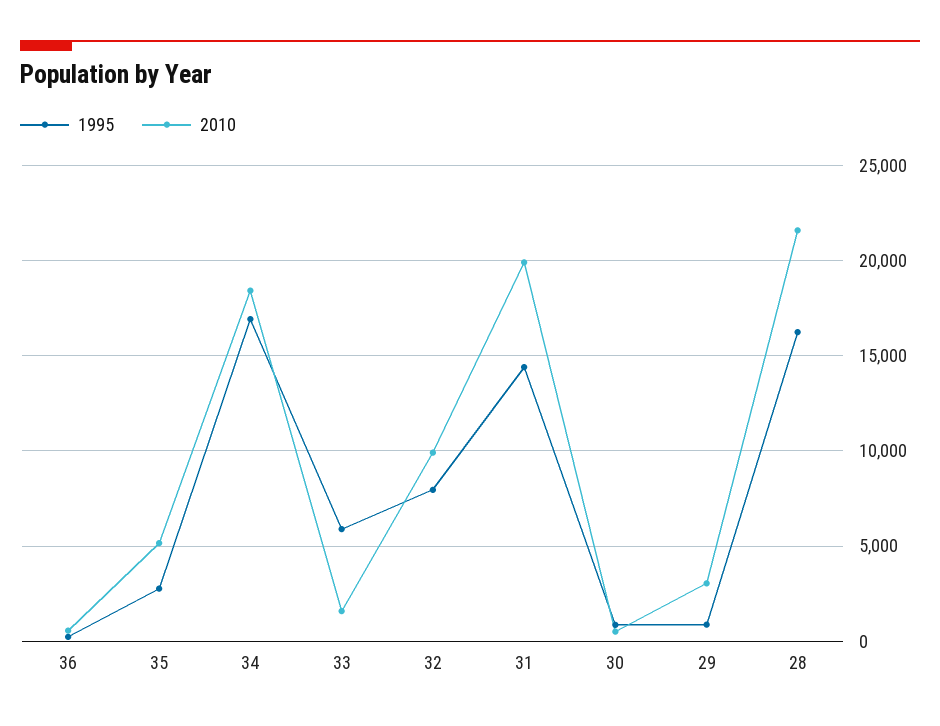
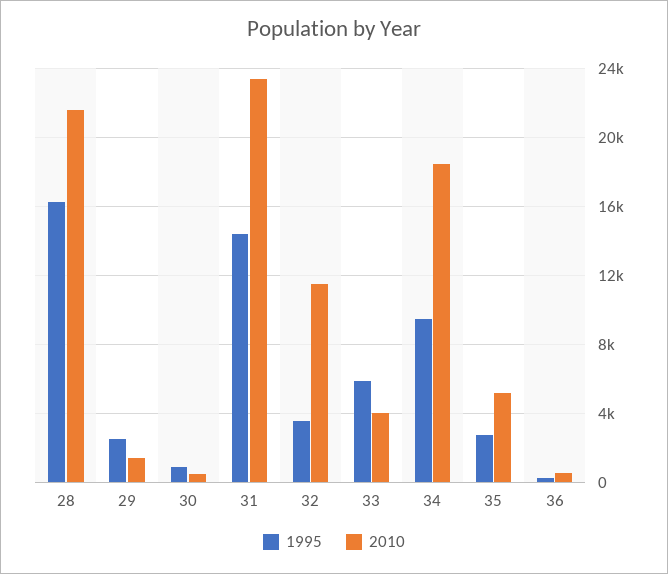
1995, 34: 17000 -> 9500
2010, 33: 1500 -> 4000
1995, 32: 8000 -> 3500
2010, 32: 10000 -> 11500
2010, 31: 20000 -> 23500
1995, 29: 1000 -> 2500
2010, 29: 3000 -> 1500

